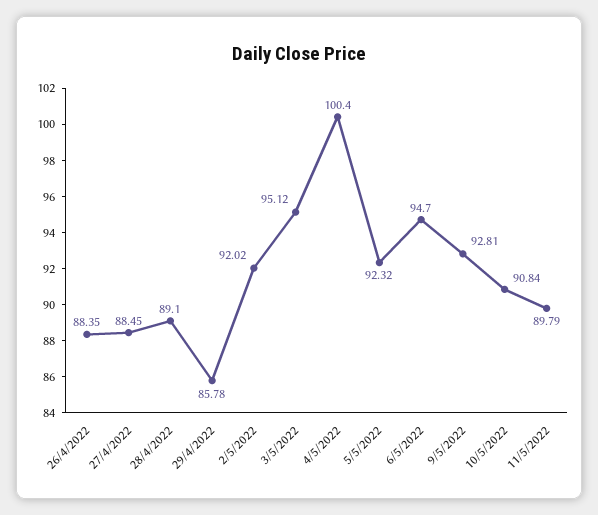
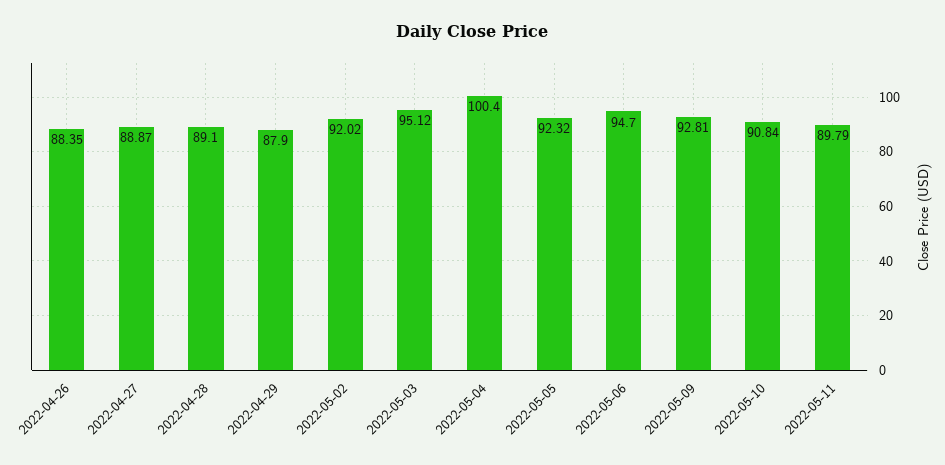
27/4/2022: 88.45 -> 88.87
29/4/2022: 85.78 -> 87.9

